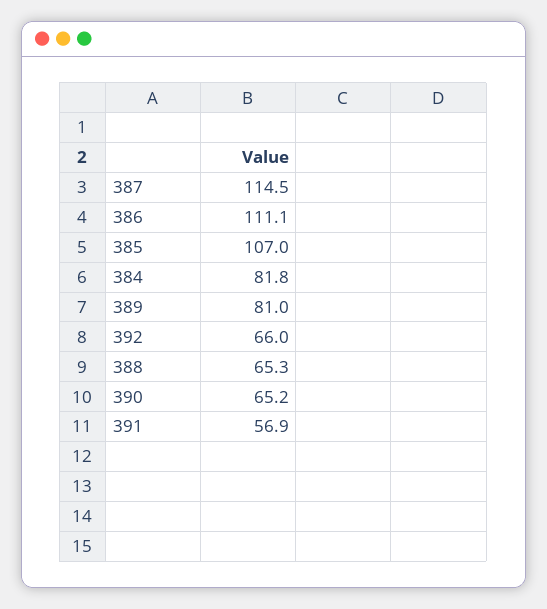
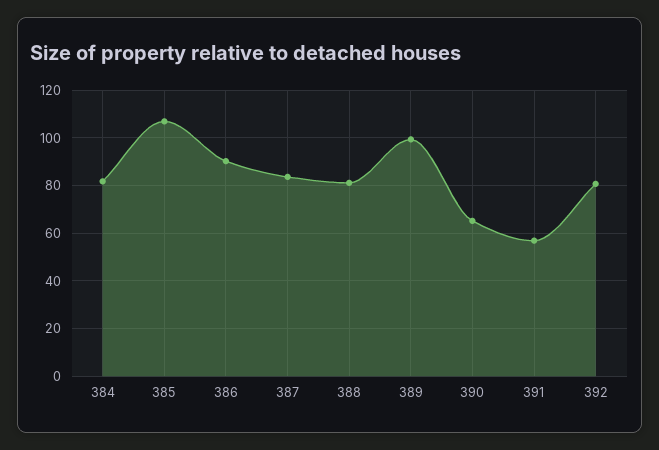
387: 114.5 -> 85
386: 111.1 -> 90
389: 81 -> 100
392: 66 -> 80
388: 65.3 -> 80

